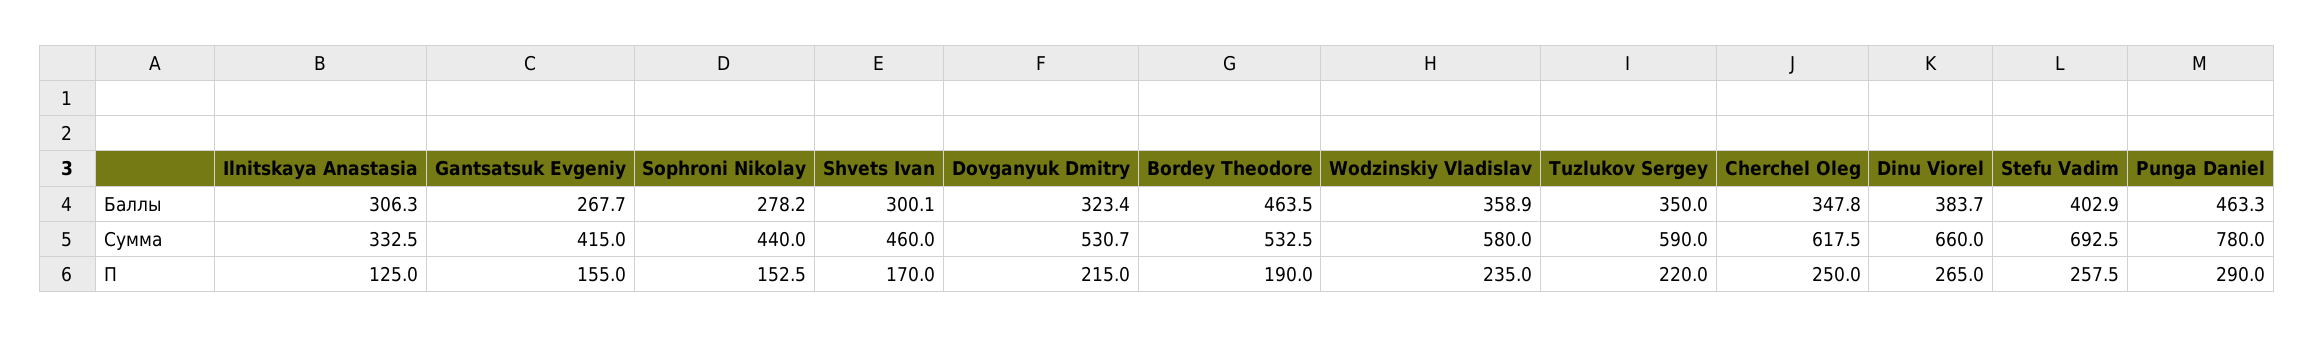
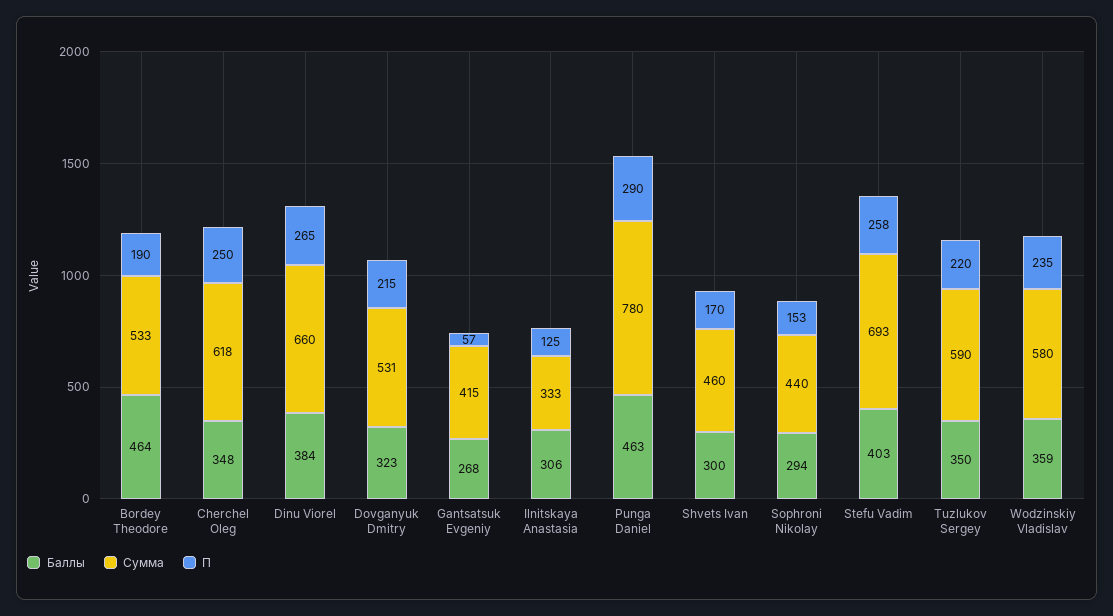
Баллы, Sophroni Nikolay: 278.2 -> 294
П, Gantsatsuk Evgeniy: 155 -> 57

